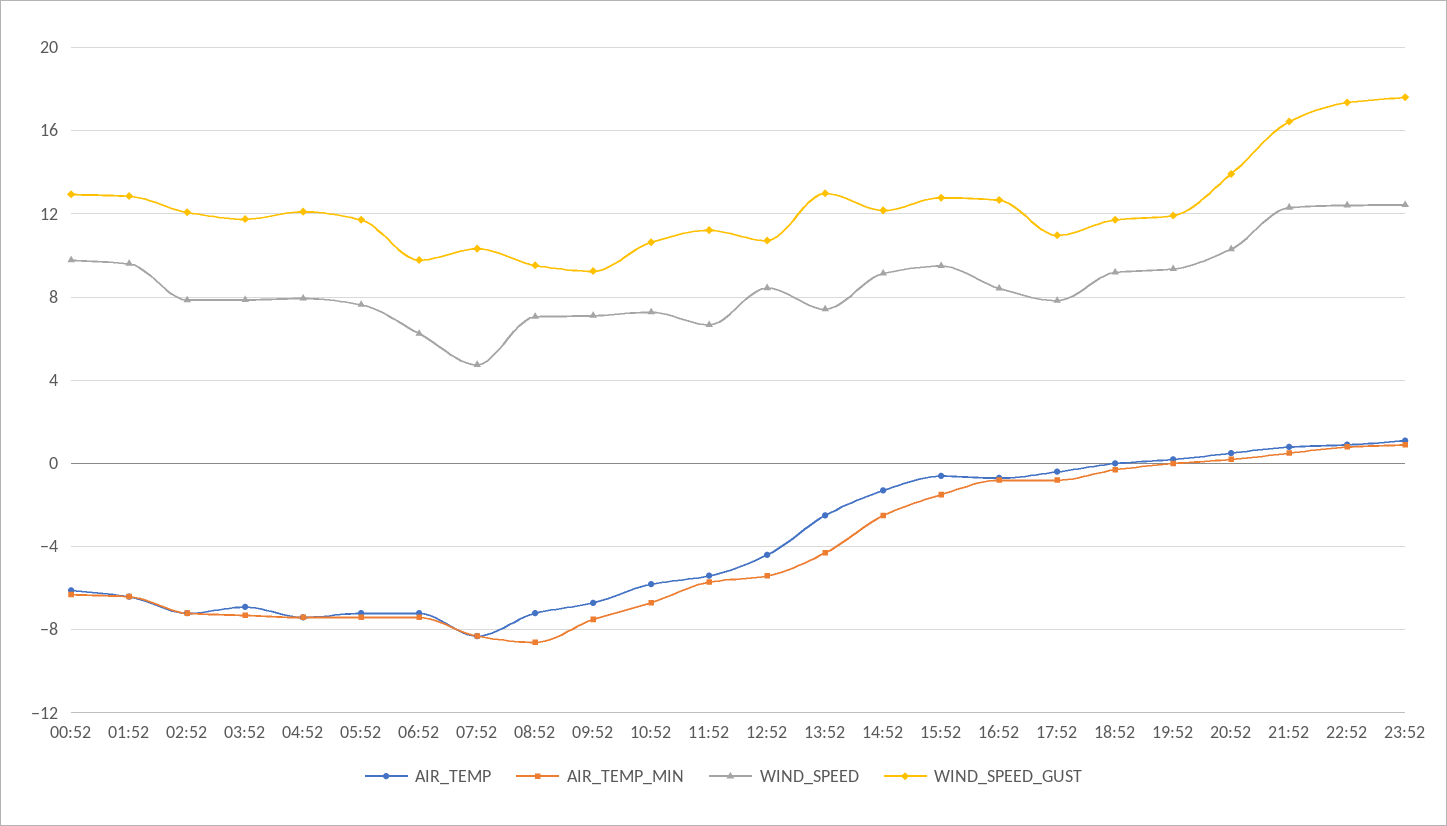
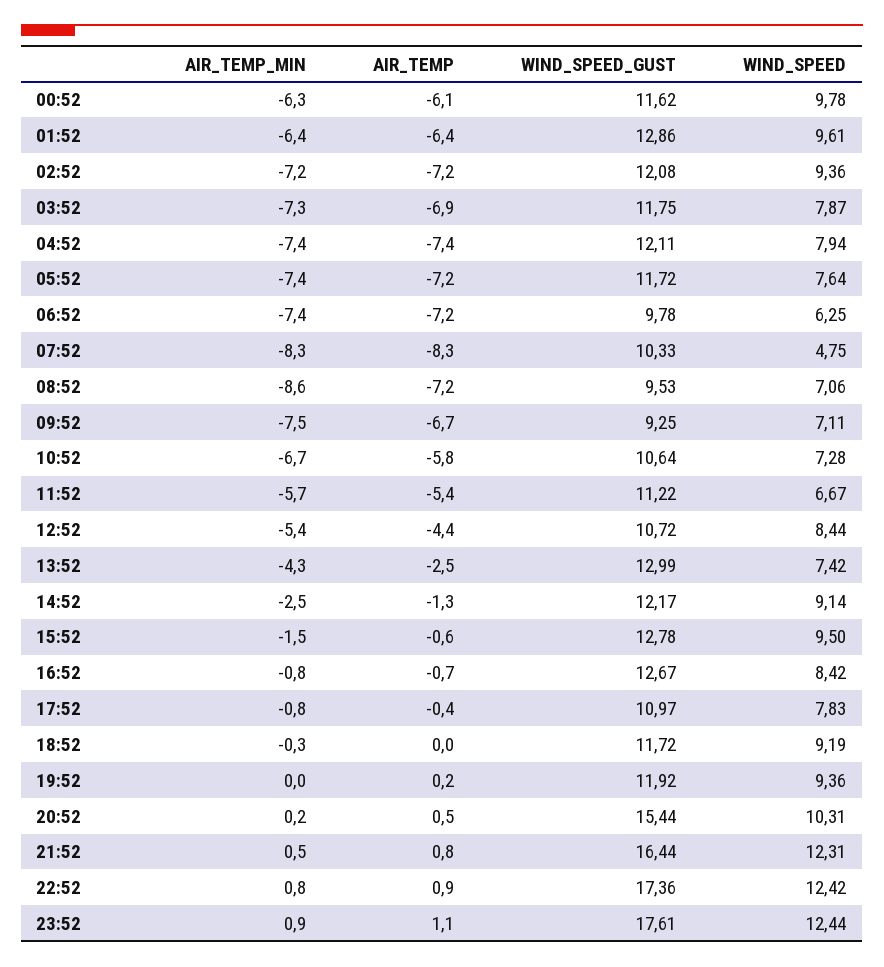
WIND_SPEED_GUST, 00:52: 13 -> 11.62
WIND_SPEED, 02:52: 8 -> 9.36
WIND_SPEED_GUST, 20:52: 14 -> 15.44

